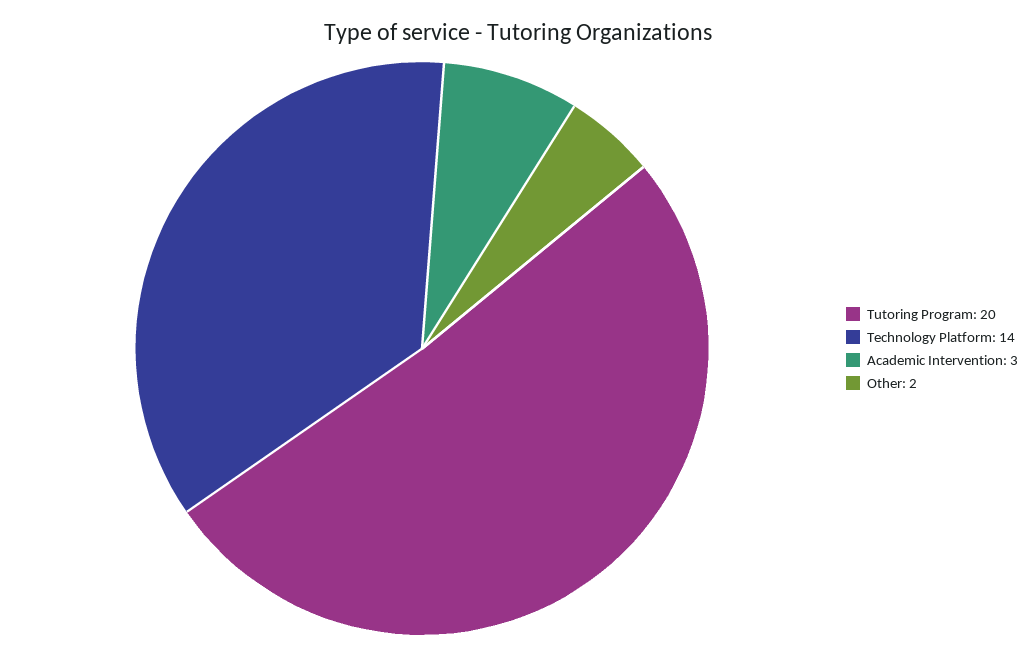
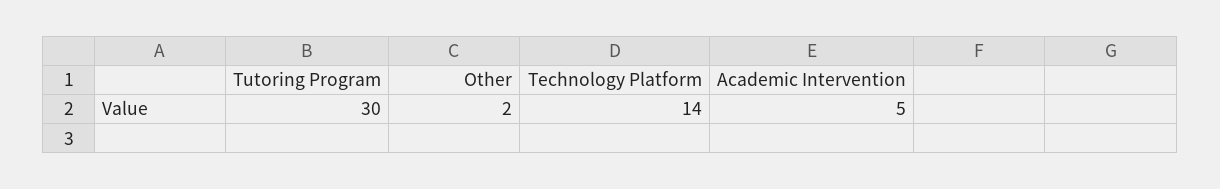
Tutoring Program: 20 -> 30
Academic Intervention: 3 -> 5

